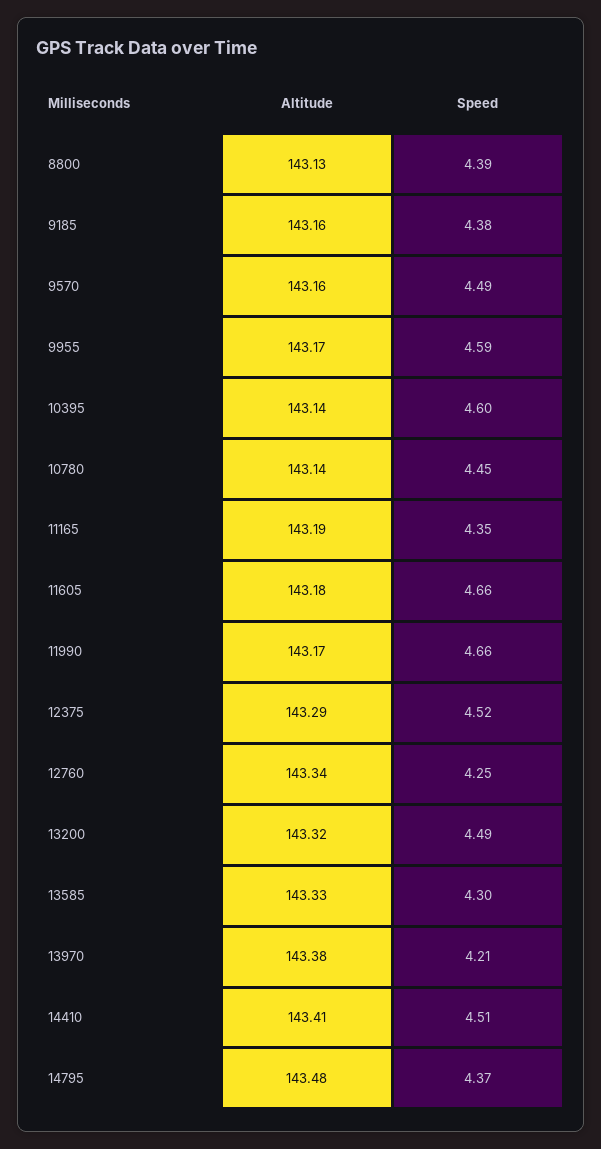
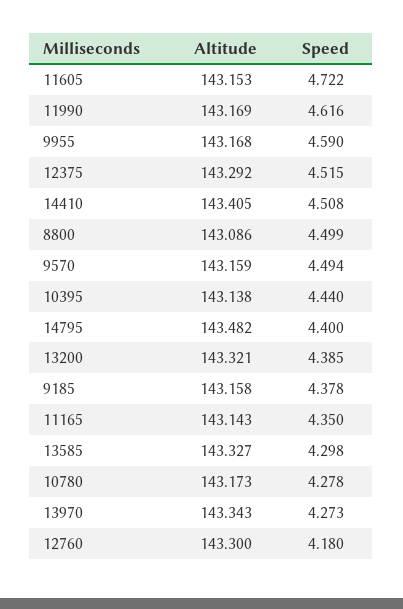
Altitude, 8800: 143.13 -> 143.086
Speed, 8800: 4.39 -> 4.499
Speed, 10395: 4.6 -> 4.44
Altitude, 10780: 143.14 -> 143.173
Speed, 10780: 4.45 -> 4.278
Altitude, 11165: 143.19 -> 143.143
Altitude, 11605: 143.18 -> 143.153
Speed, 11605: 4.66 -> 4.722
Speed, 11990: 4.66 -> 4.616
Altitude, 12760: 143.34 -> 143.3
Speed, 12760: 4.25 -> 4.18
Speed, 13200: 4.49 -> 4.385
Altitude, 13970: 143.38 -> 143.343
Speed, 13970: 4.21 -> 4.273
Speed, 14795: 4.37 -> 4.4

